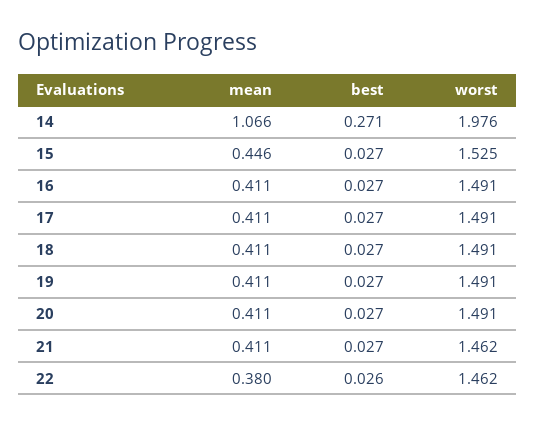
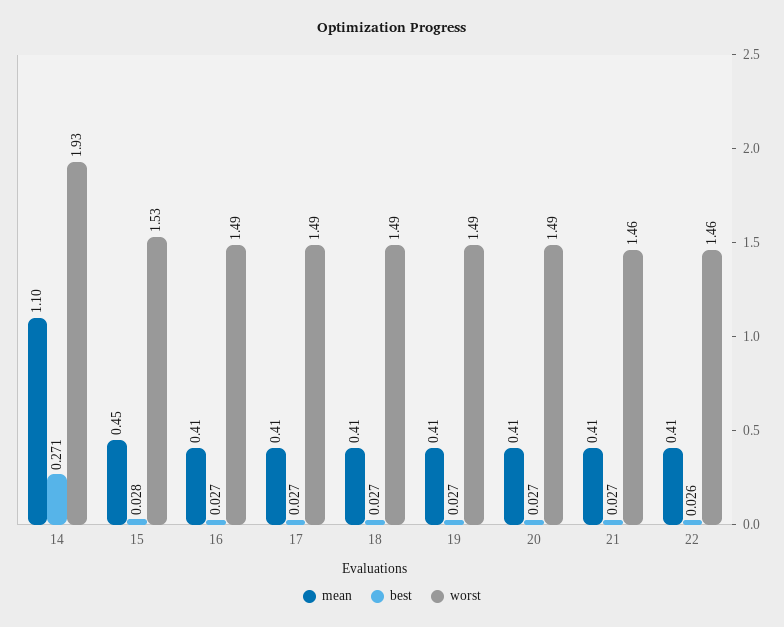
mean, 14: 1.066 -> 1.1
worst, 14: 1.976 -> 1.93
best, 15: 0.027 -> 0.028
mean, 22: 0.38 -> 0.41

